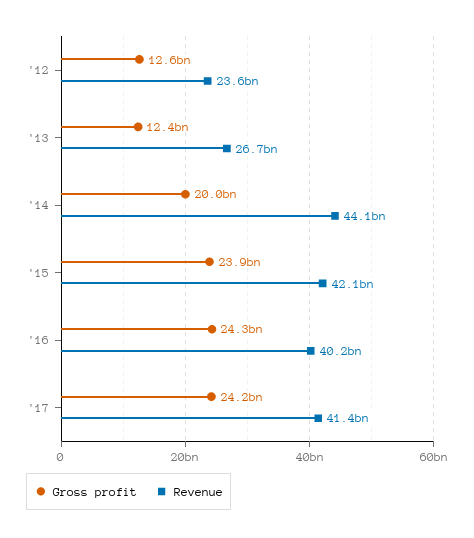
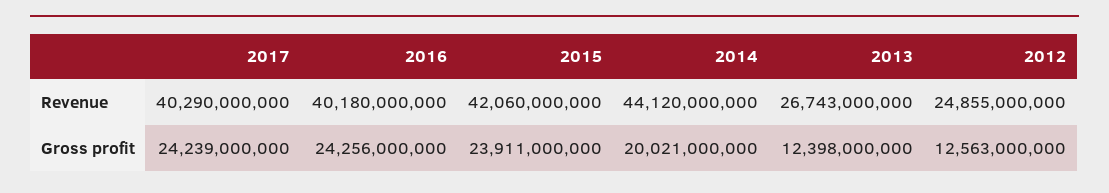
Revenue, '12: 23600000000 -> 24855000000
Revenue, '17: 41400000000 -> 40290000000

